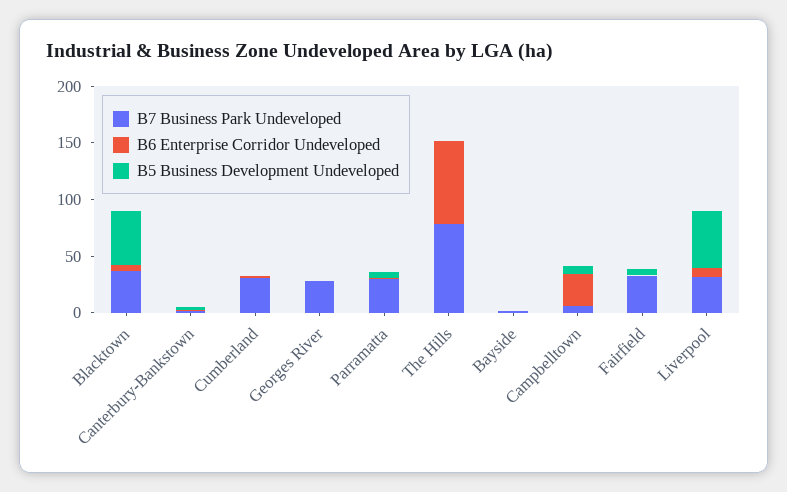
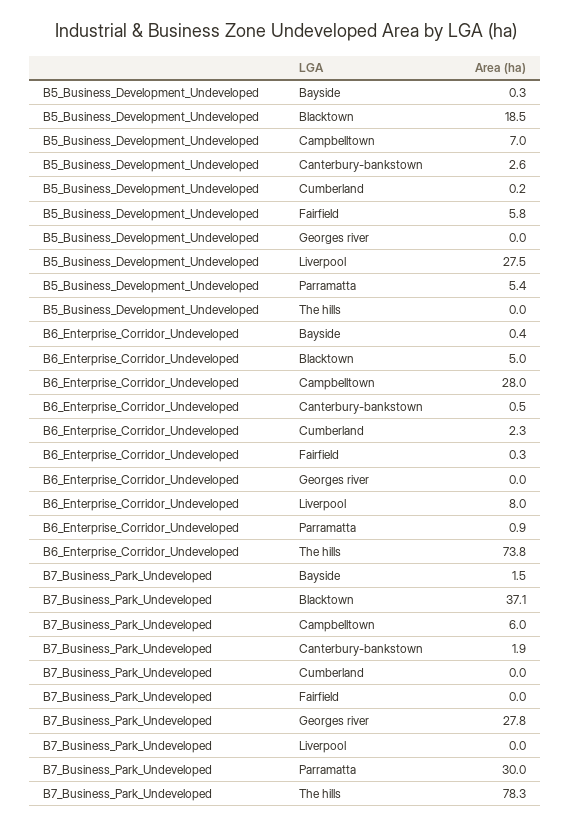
B5 Business Development Undeveloped, Blacktown: 50 -> 18.5
B7 Business Park Undeveloped, Cumberland: 30 -> 0
B7 Business Park Undeveloped, Fairfield: 30 -> 0
B7 Business Park Undeveloped, Liverpool: 30 -> 0
B5 Business Development Undeveloped, Liverpool: 50 -> 27.5

